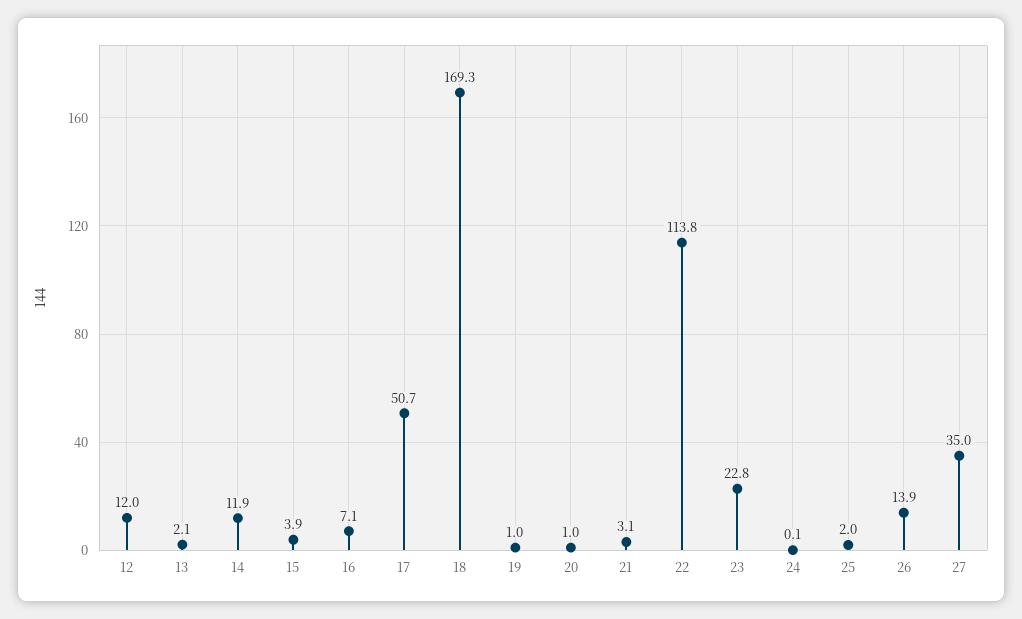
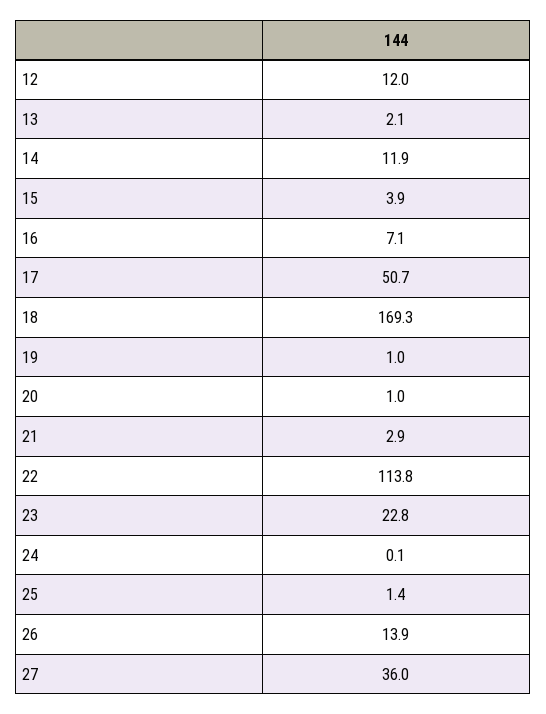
21: 3.1 -> 2.9
25: 2 -> 1.4
27: 35 -> 36

